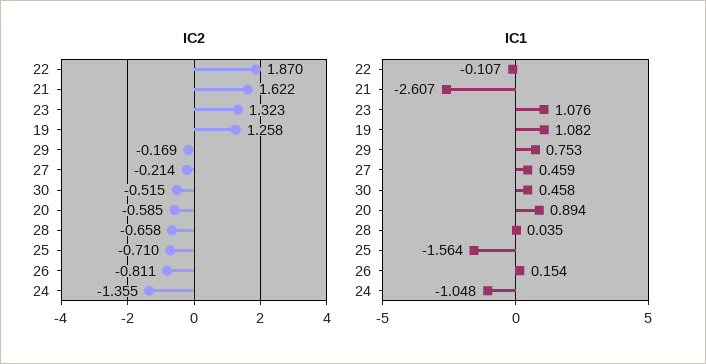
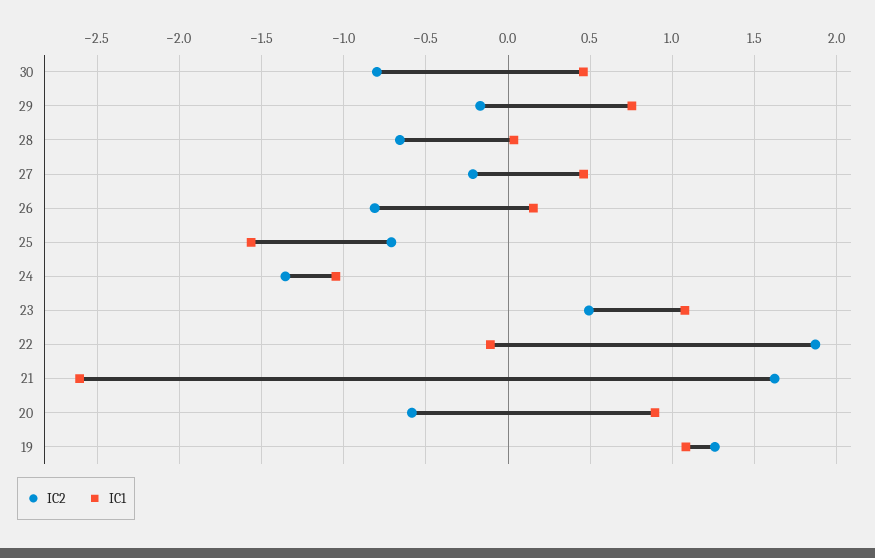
IC2, 23: 1.323 -> 0.5
IC2, 30: -0.515 -> -0.8

